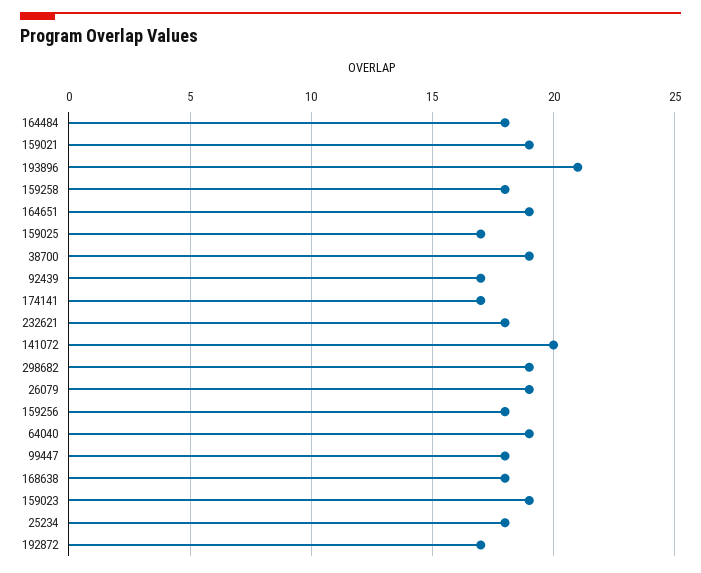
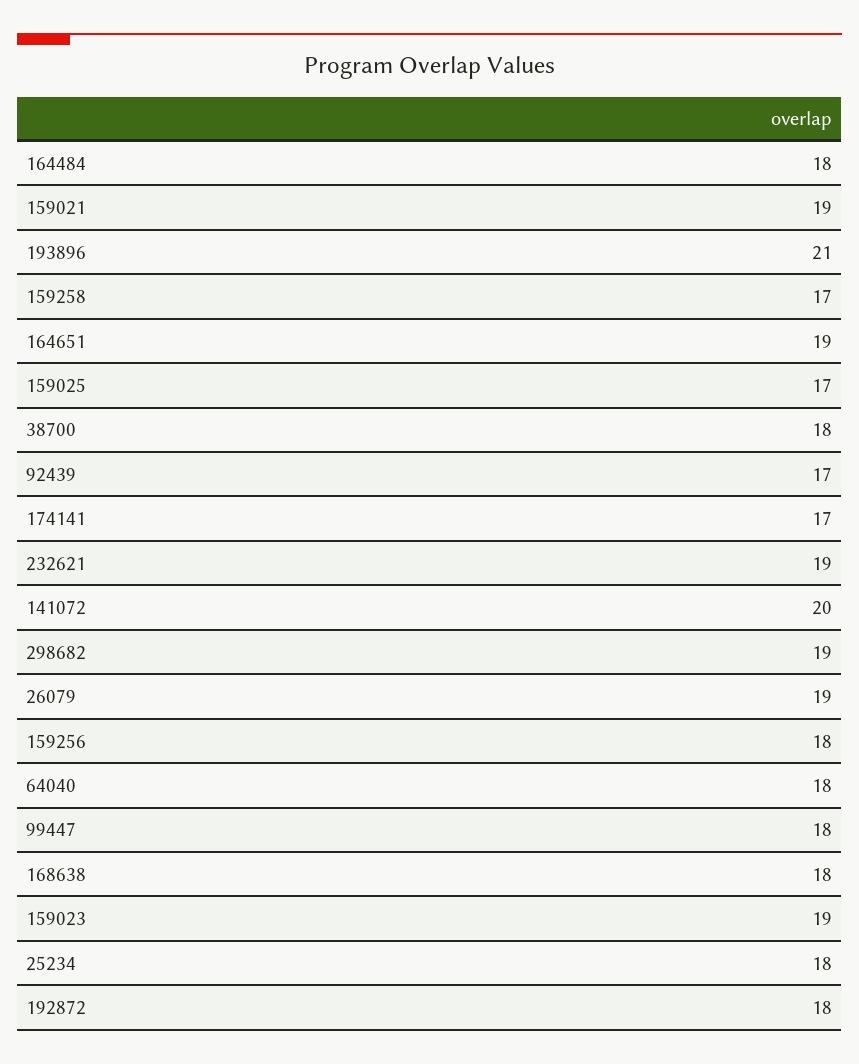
159258: 18 -> 17
38700: 19 -> 18
232621: 18 -> 19
64040: 19 -> 18
192872: 17 -> 18

